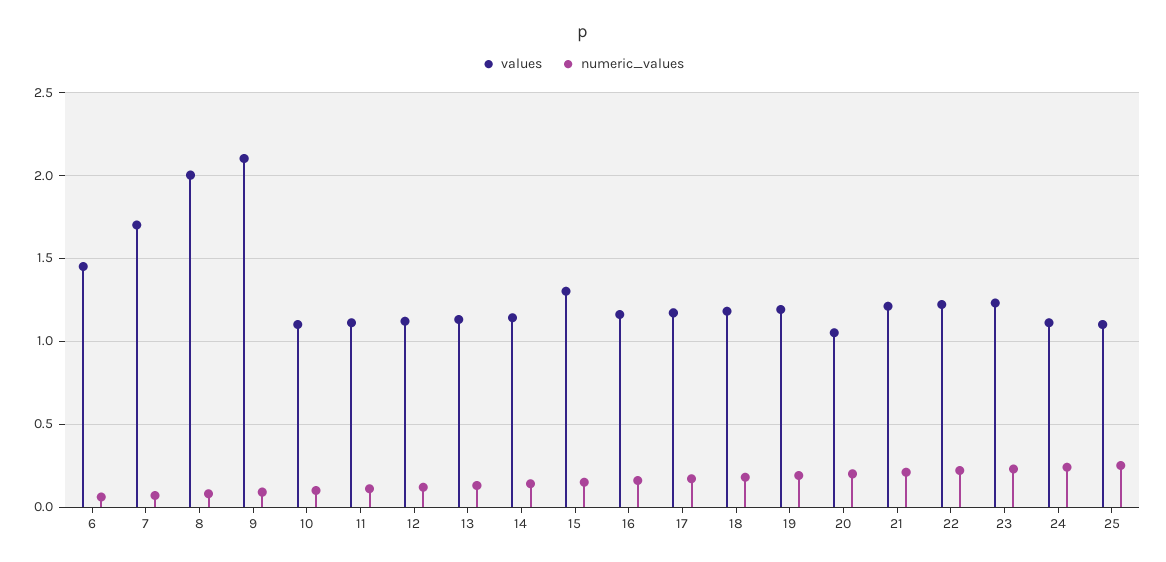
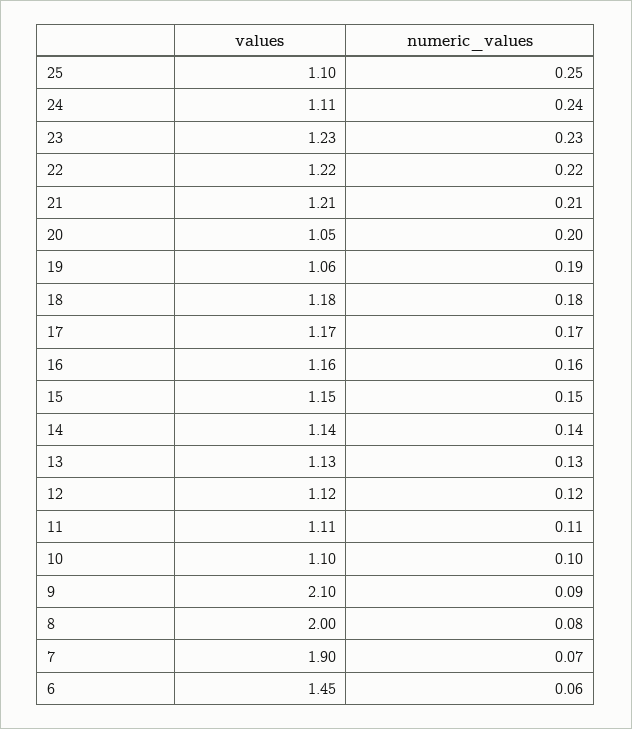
values, 7: 1.7 -> 1.9
values, 15: 1.3 -> 1.15
values, 19: 1.2 -> 1.06

